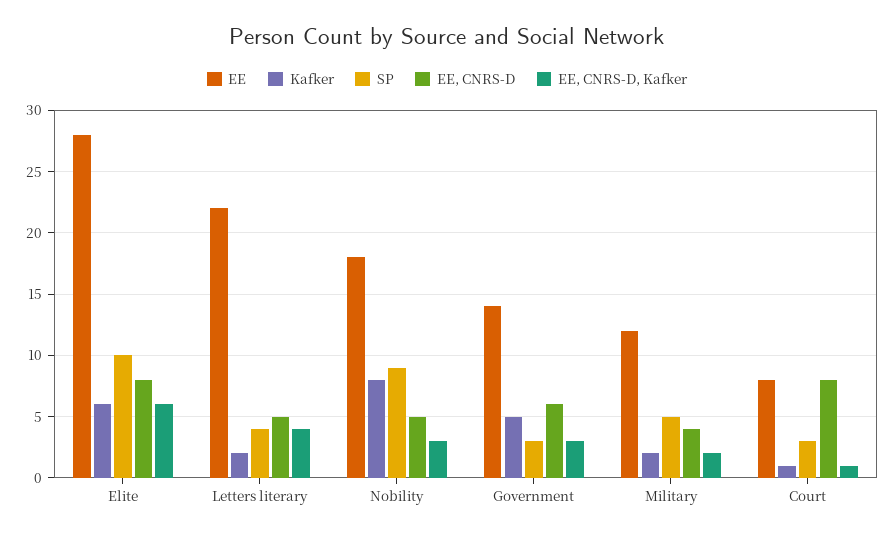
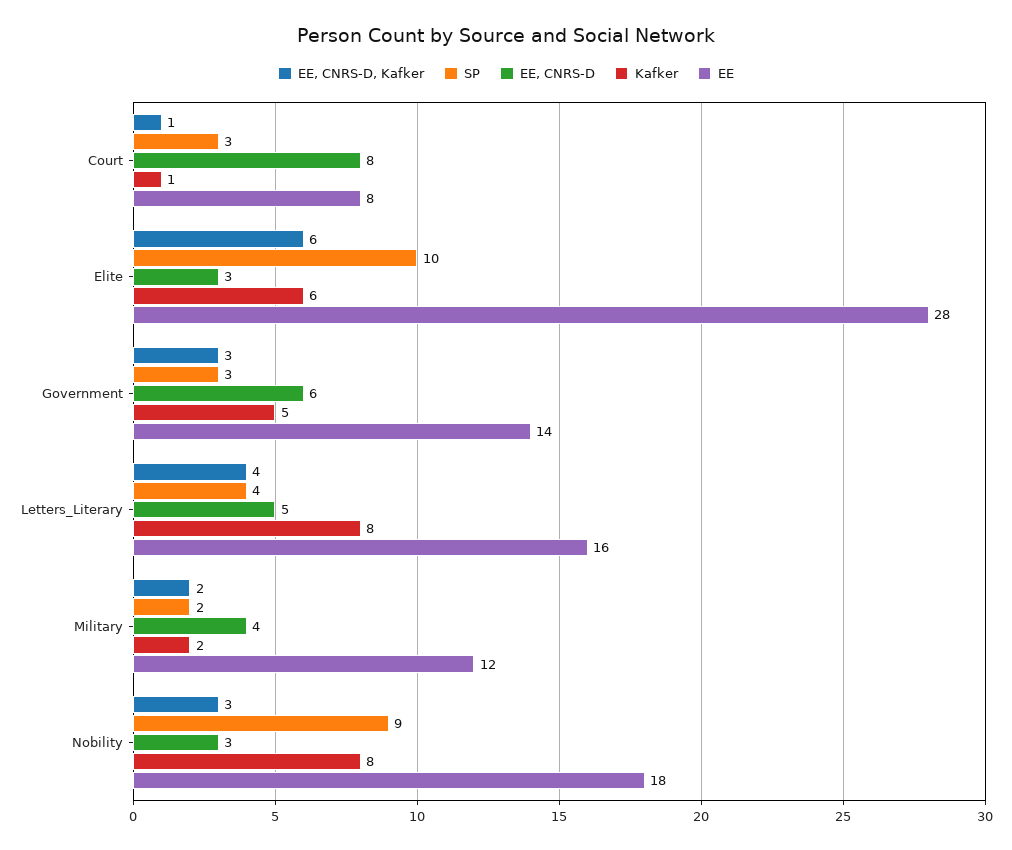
EE, CNRS-D, Elite: 8 -> 3
EE, Letters literary: 22 -> 16
Kafker, Letters literary: 2 -> 8
EE, CNRS-D, Nobility: 5 -> 3
SP, Military: 5 -> 2

